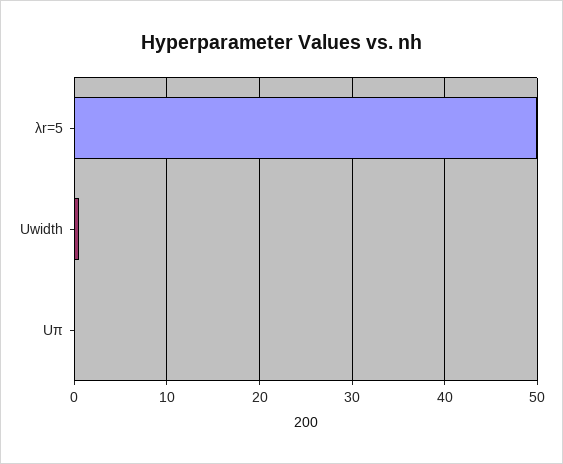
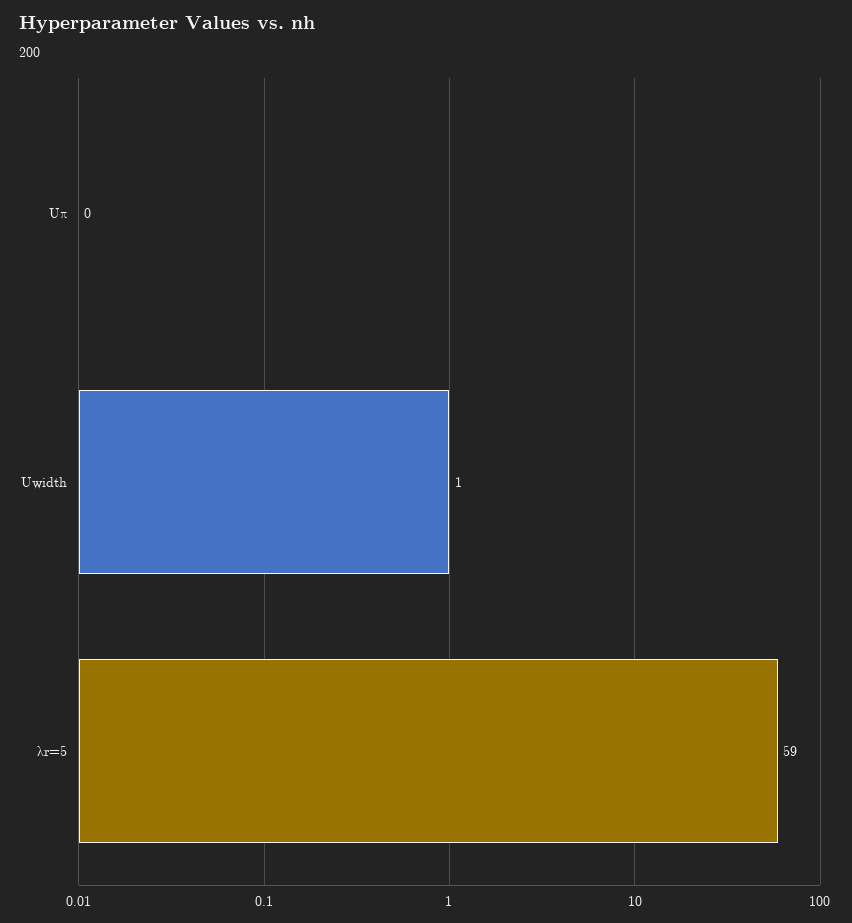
λr=5: 50 -> 59

